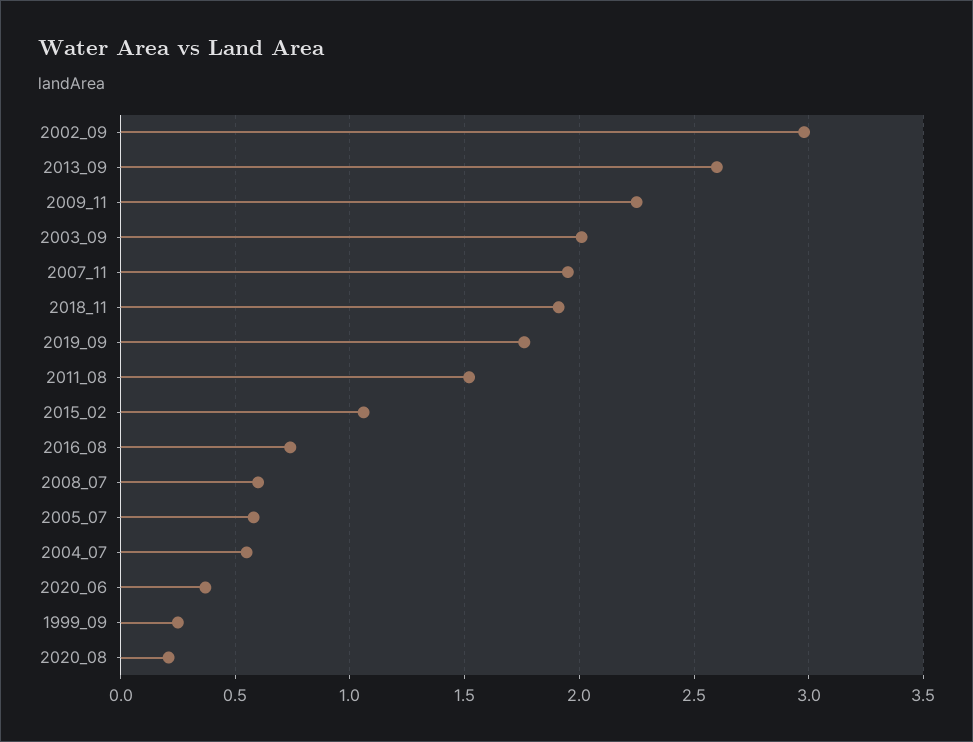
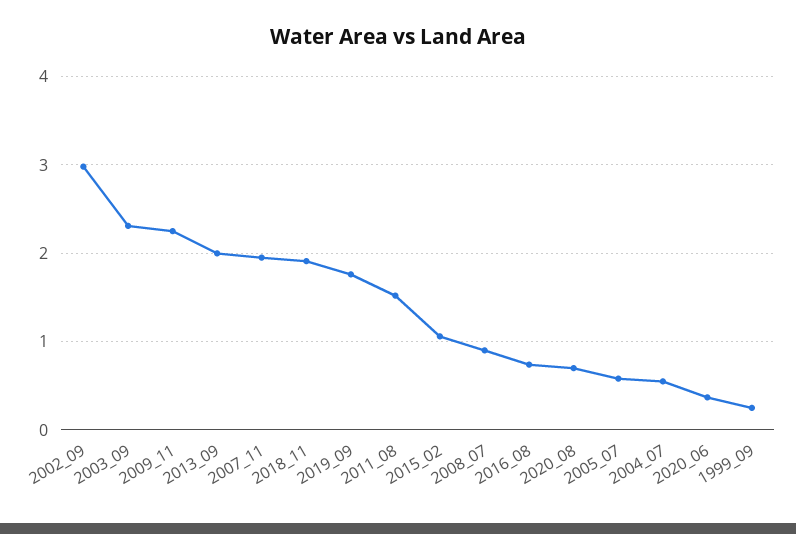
2013_09: 2.6 -> 2
2003_09: 2 -> 2.3
2008_07: 0.6 -> 0.9
2020_08: 0.2 -> 0.7

